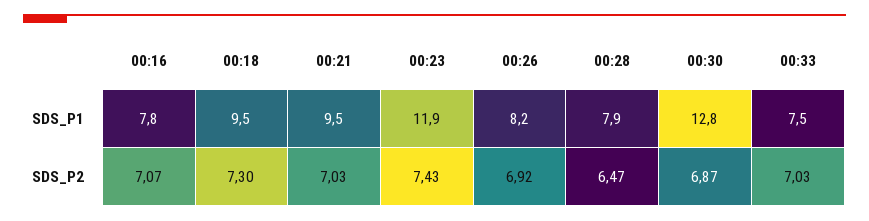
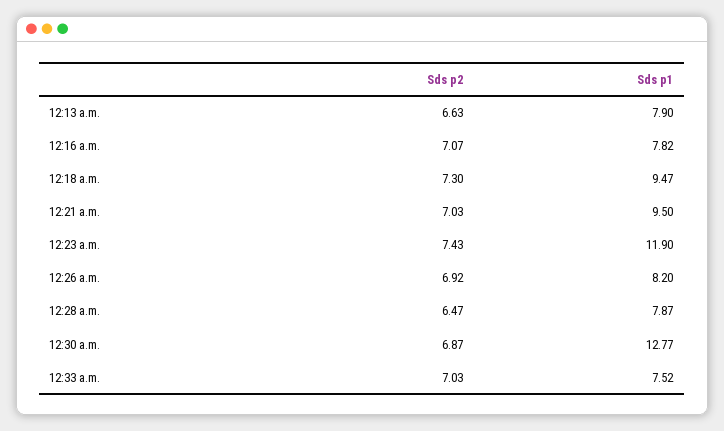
12:13 a.m., SDS_P2: none -> 6.63
12:13 a.m., SDS_P1: none -> 7.9

